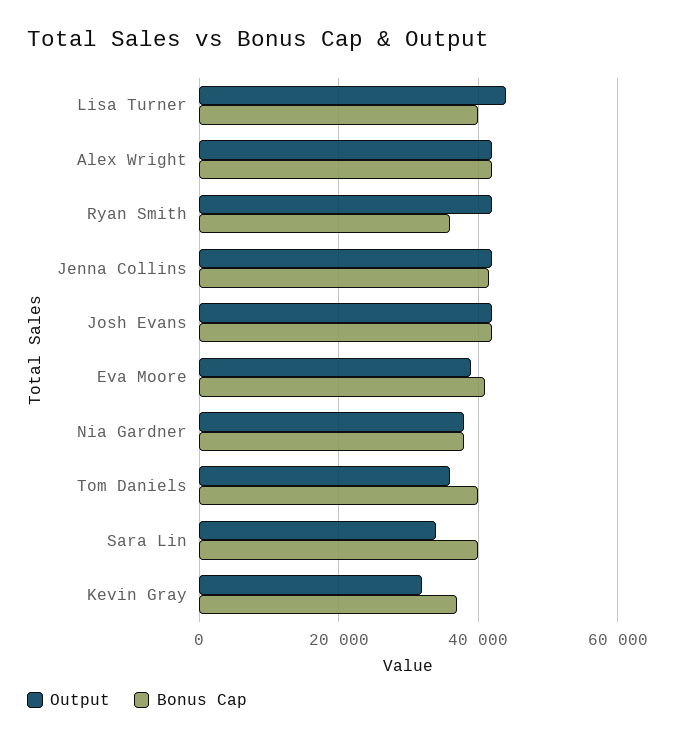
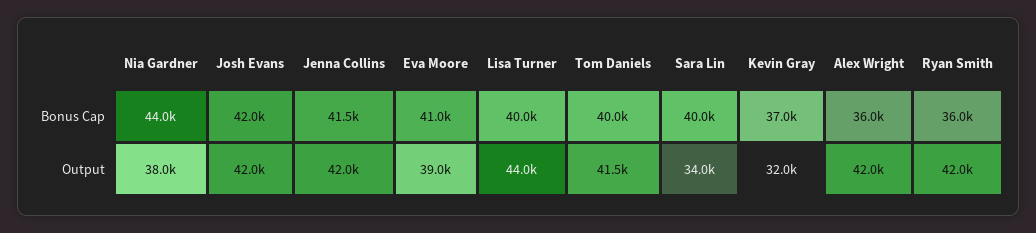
Bonus Cap, Alex Wright: 42000 -> 36000
Bonus Cap, Nia Gardner: 38000 -> 44000
Output, Tom Daniels: 36000 -> 41500

